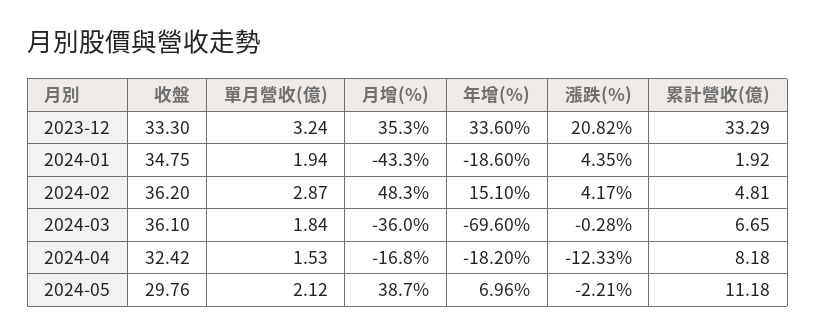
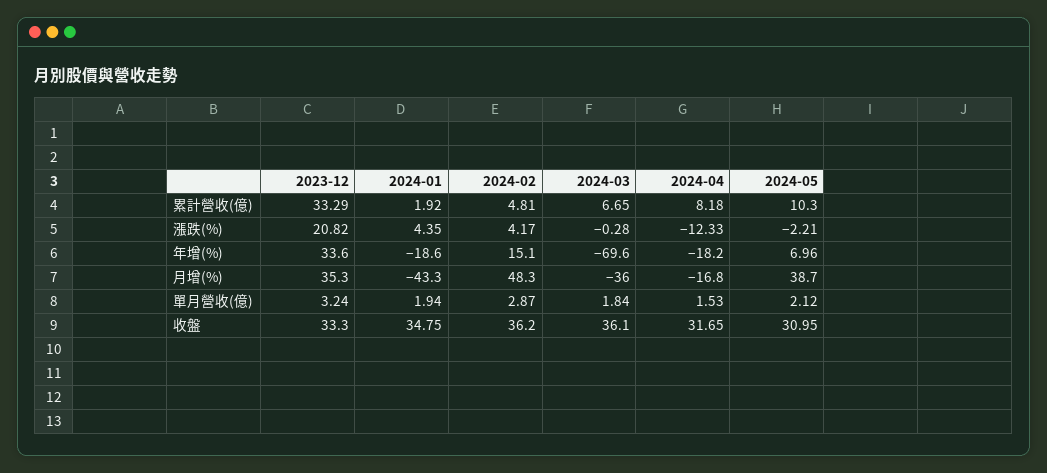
收盤, 2024-04: 32.42 -> 31.65
收盤, 2024-05: 29.76 -> 30.95
累計營收(億), 2024-05: 11.18 -> 10.3

